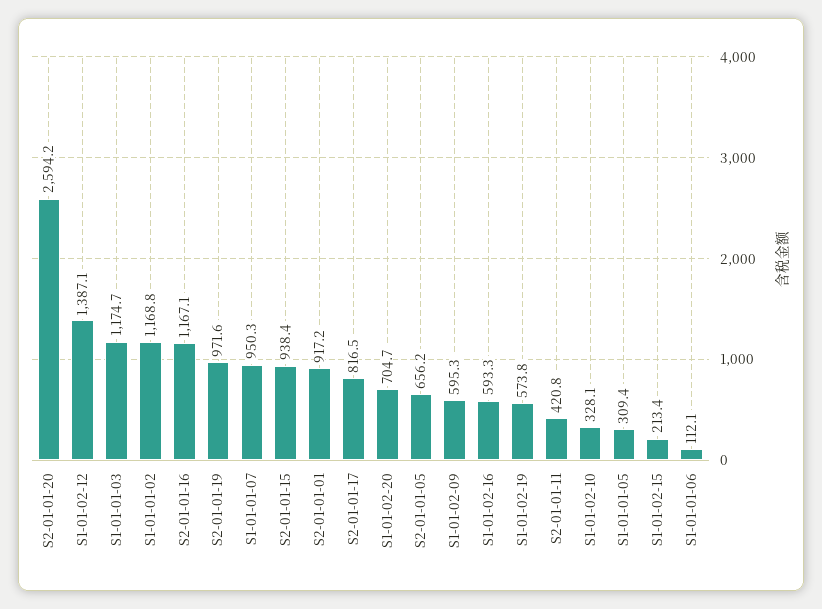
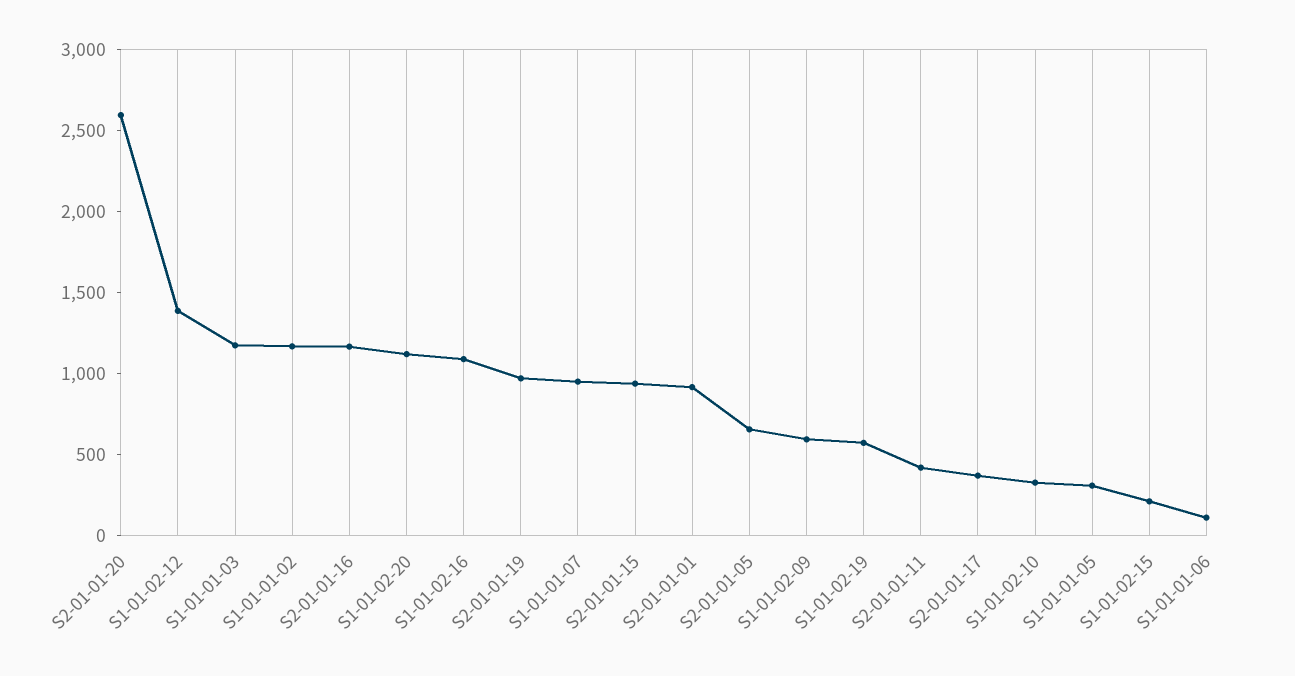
S2-01-01-17: 816.5 -> 400
S1-01-02-20: 704.7 -> 1100
S1-01-02-16: 593.3 -> 1100

